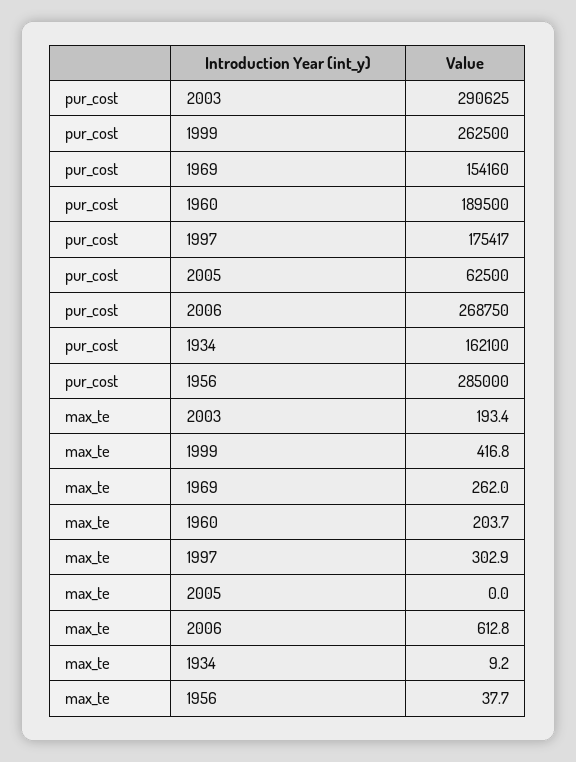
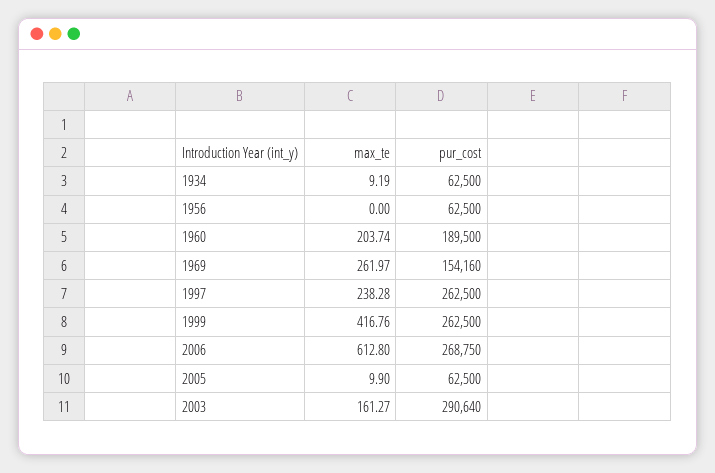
pur_cost, 2003: 290625 -> 290640
pur_cost, 1997: 175417 -> 262500
pur_cost, 1934: 162100 -> 62500
pur_cost, 1956: 285000 -> 62500
max_te, 2003: 193.4 -> 161.27
max_te, 1997: 302.9 -> 238.28
max_te, 2005: 0 -> 9.9
max_te, 1956: 37.7 -> 0

